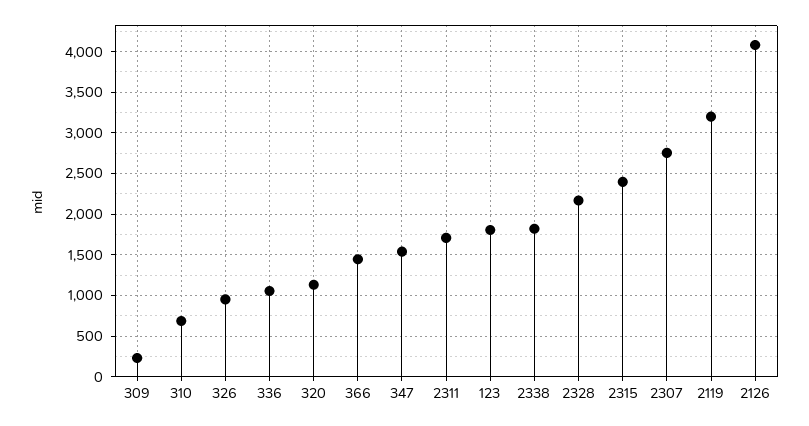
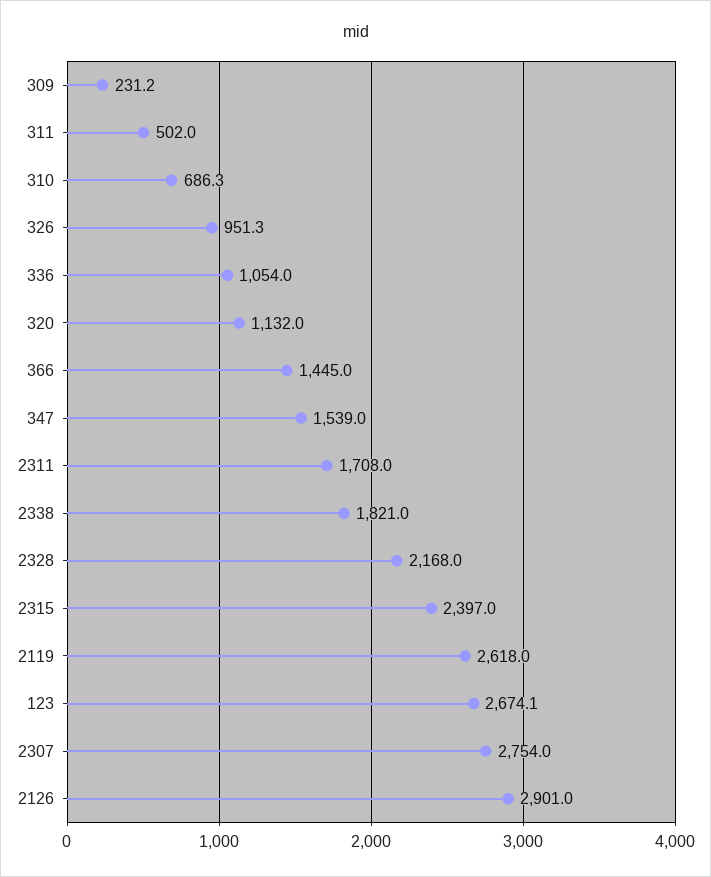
123: 1800 -> 2674.1
2119: 3200 -> 2618
2126: 4100 -> 2901
311: none -> 502

